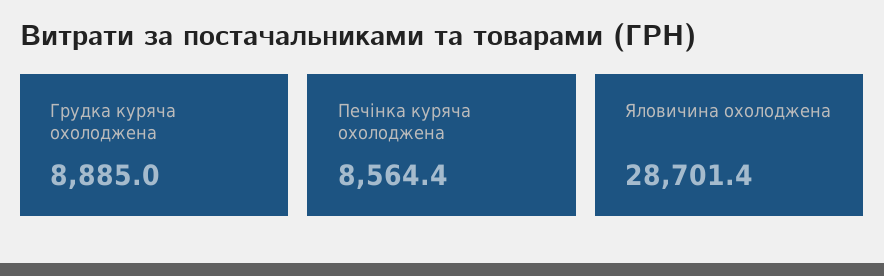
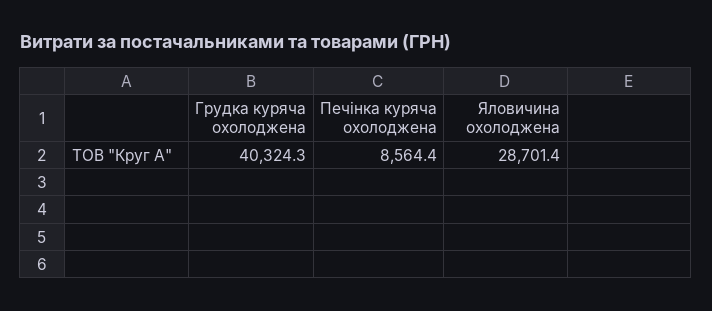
Грудка куряча охолоджена: 8885 -> 40324.3

